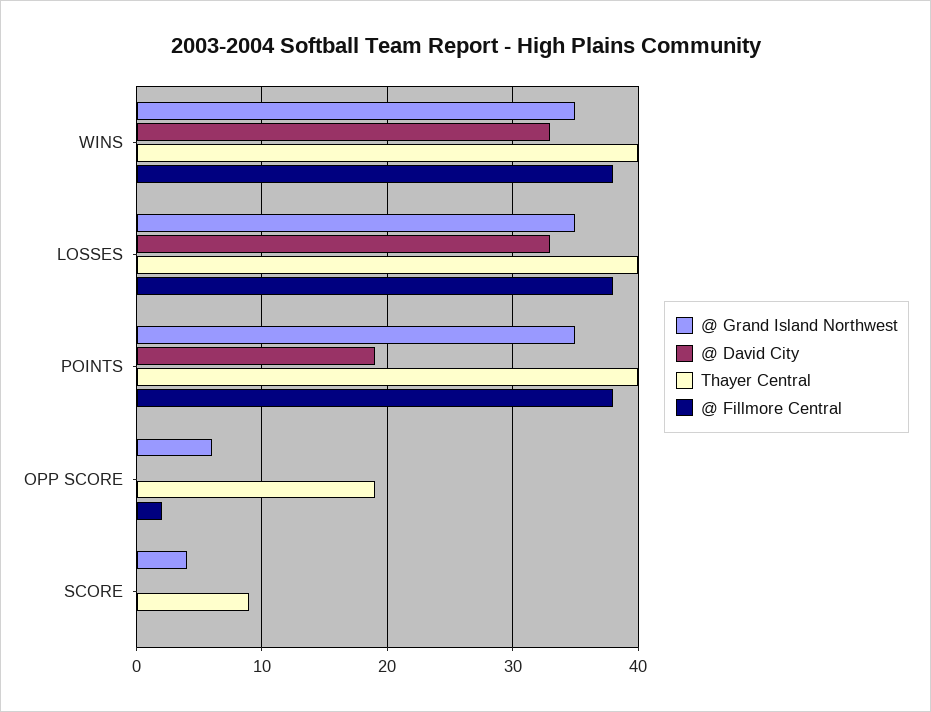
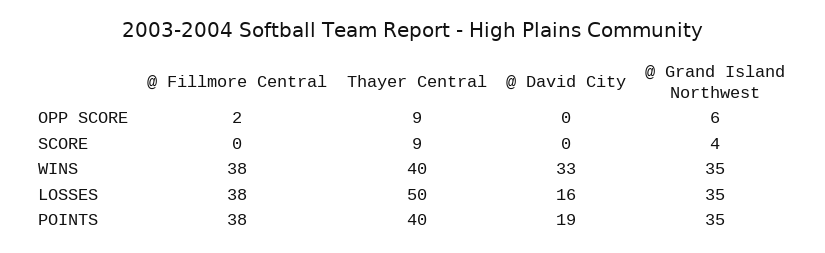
@ David City, LOSSES: 33 -> 16
Thayer Central, LOSSES: 40 -> 50
Thayer Central, OPP SCORE: 19 -> 9

